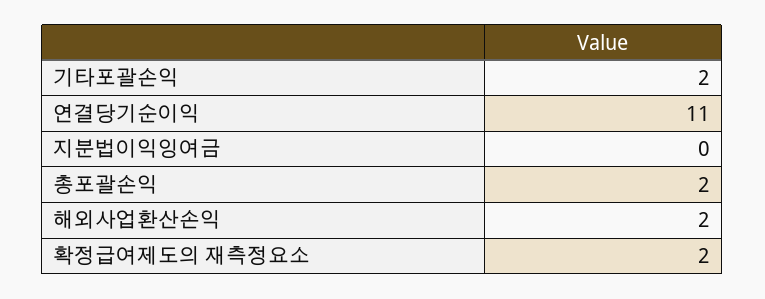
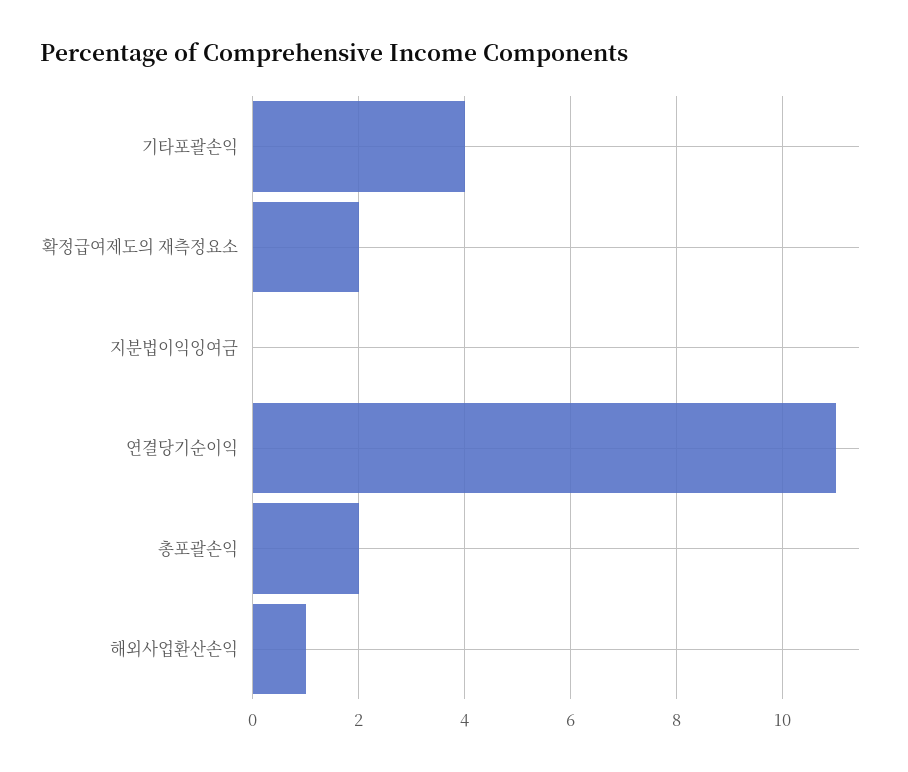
기타포괄손익: 2 -> 4
해외사업환산손익: 2 -> 1

